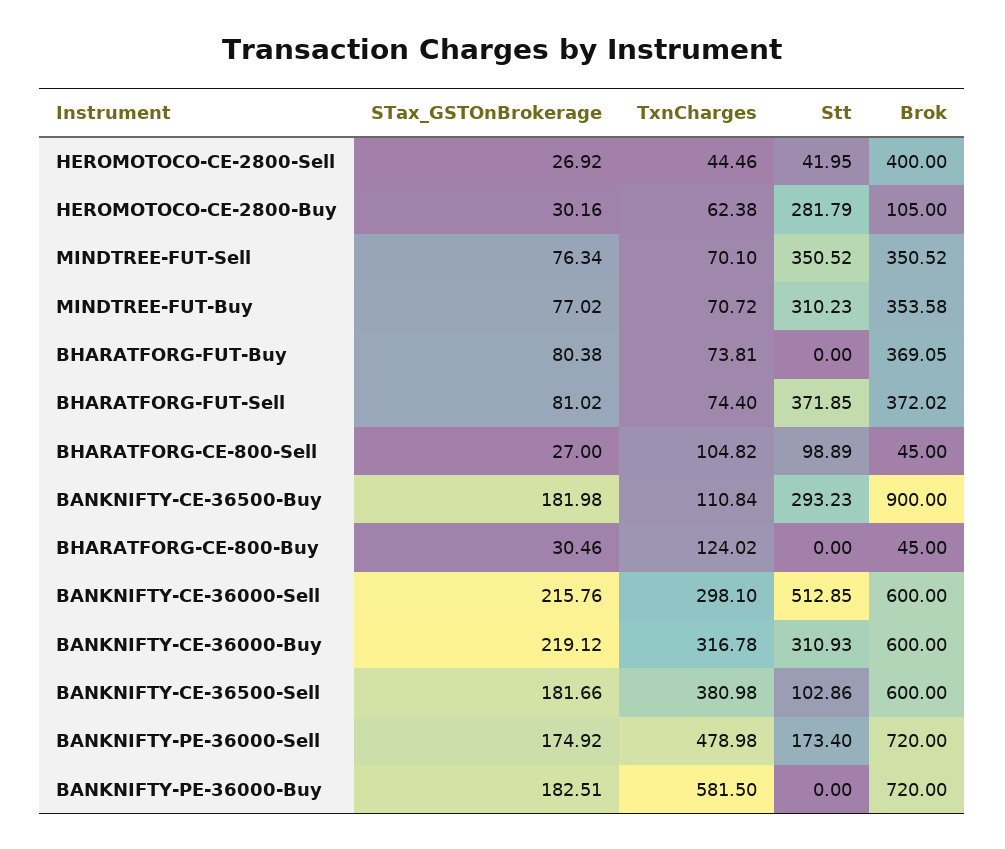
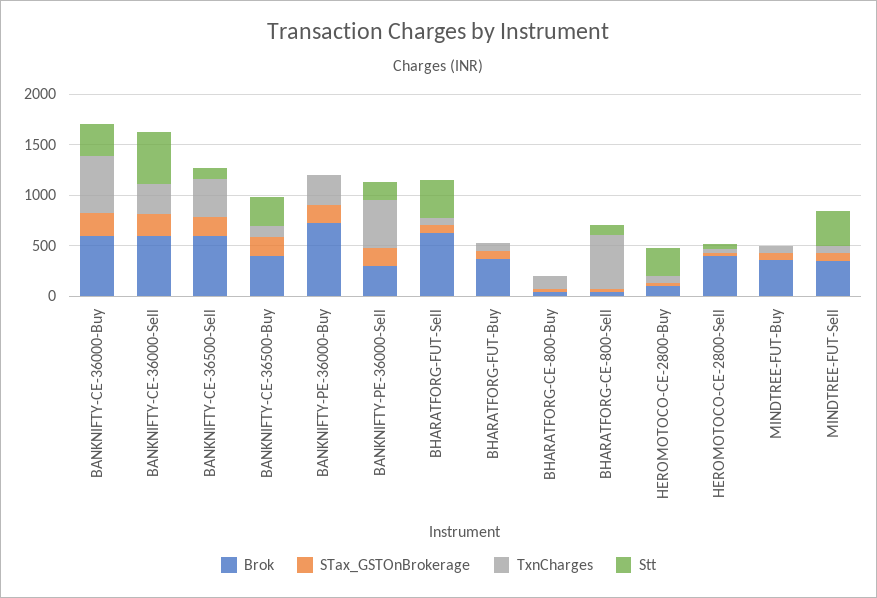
Stt, MINDTREE-FUT-Buy: 310.23 -> 0
Brok, BHARATFORG-FUT-Sell: 372.02 -> 600
TxnCharges, BHARATFORG-CE-800-Sell: 104.82 -> 500
Brok, BANKNIFTY-CE-36500-Buy: 900 -> 400
TxnCharges, BANKNIFTY-CE-36000-Buy: 316.78 -> 600
Brok, BANKNIFTY-PE-36000-Sell: 720 -> 300
TxnCharges, BANKNIFTY-PE-36000-Buy: 581.5 -> 300

